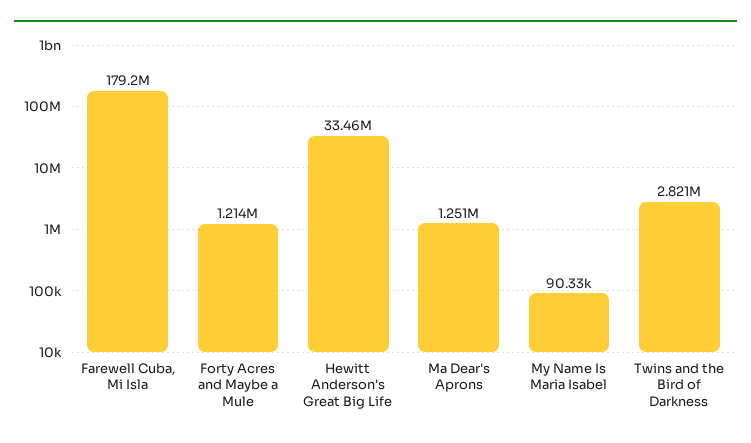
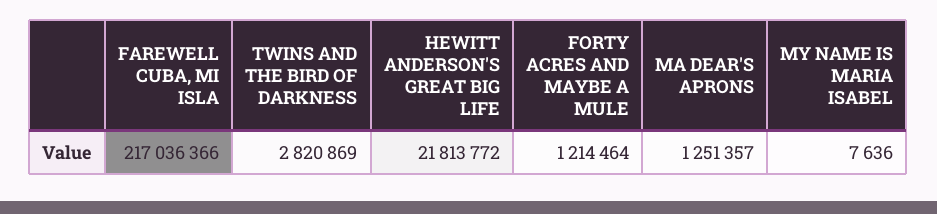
Farewell Cuba, Mi Isla: 179200000 -> 217036366
Hewitt Anderson's Great Big Life: 33460000 -> 21813772
My Name Is Maria Isabel: 90330 -> 7636

